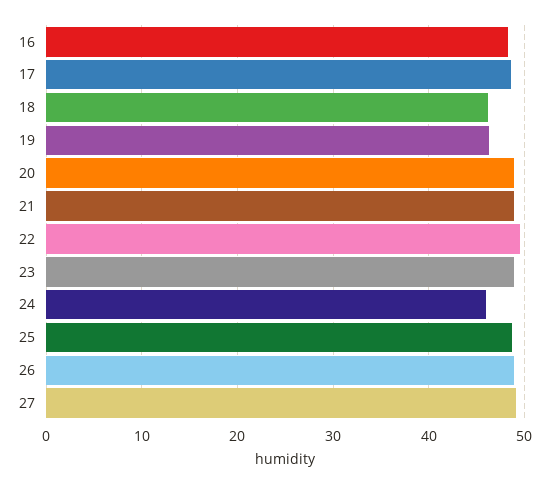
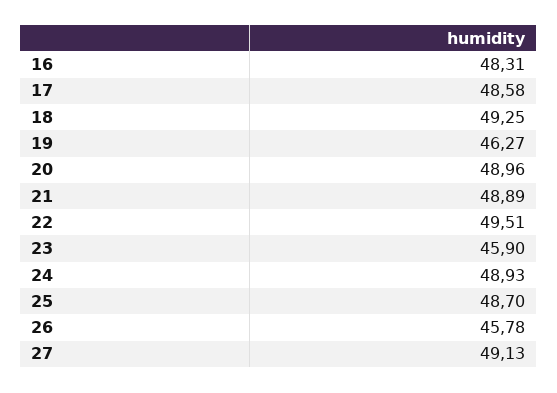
18: 46 -> 49.25
23: 49 -> 45.9
24: 46 -> 48.93
26: 49 -> 45.78

